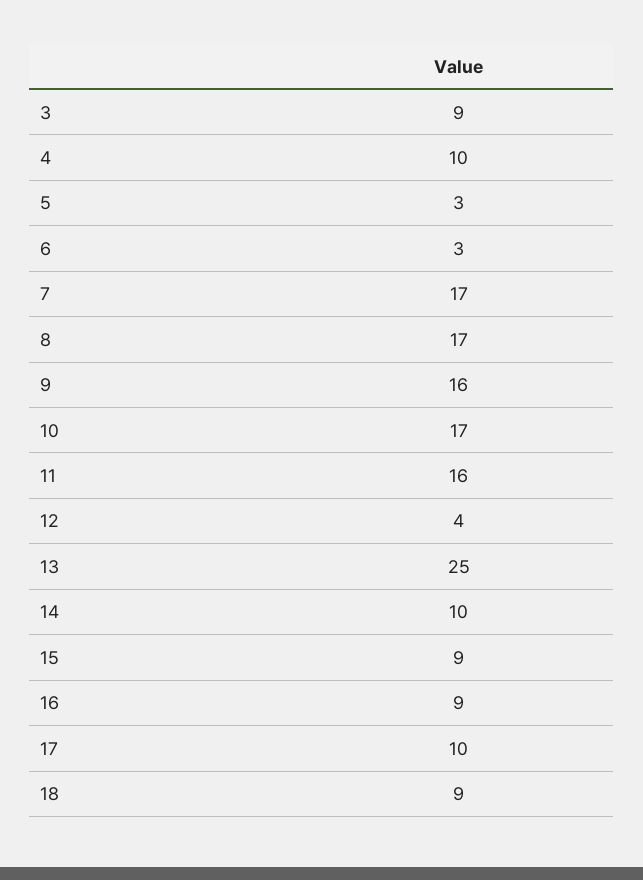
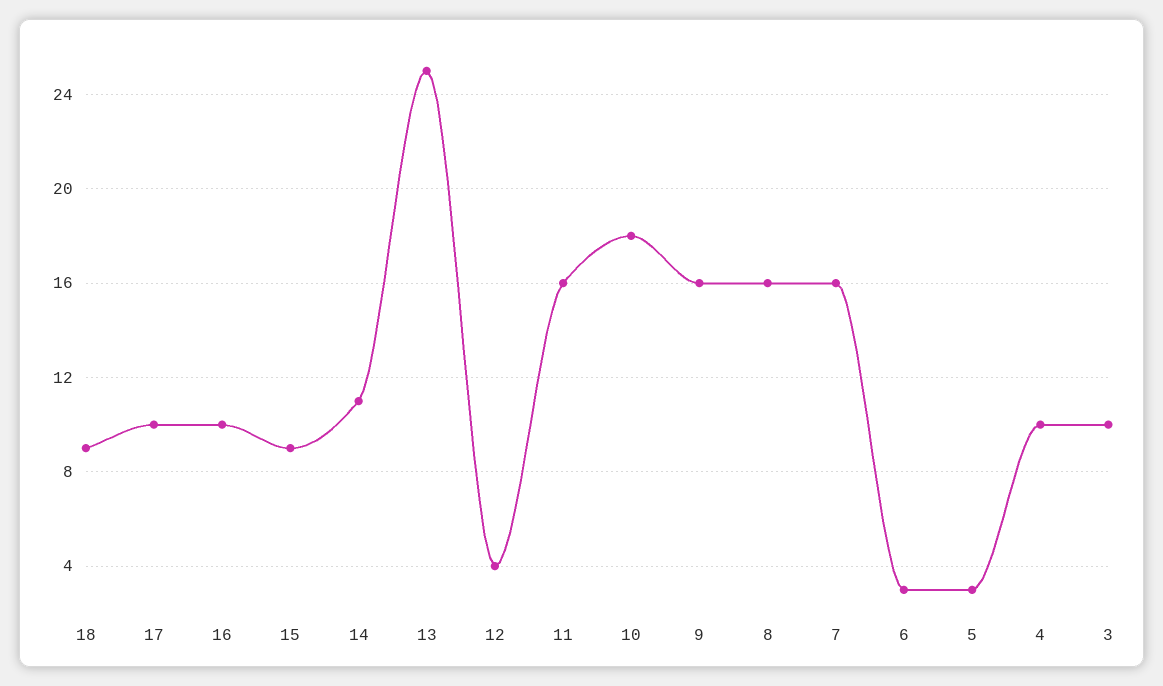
3: 9 -> 10
7: 17 -> 16
8: 17 -> 16
10: 17 -> 18
14: 10 -> 11
16: 9 -> 10

